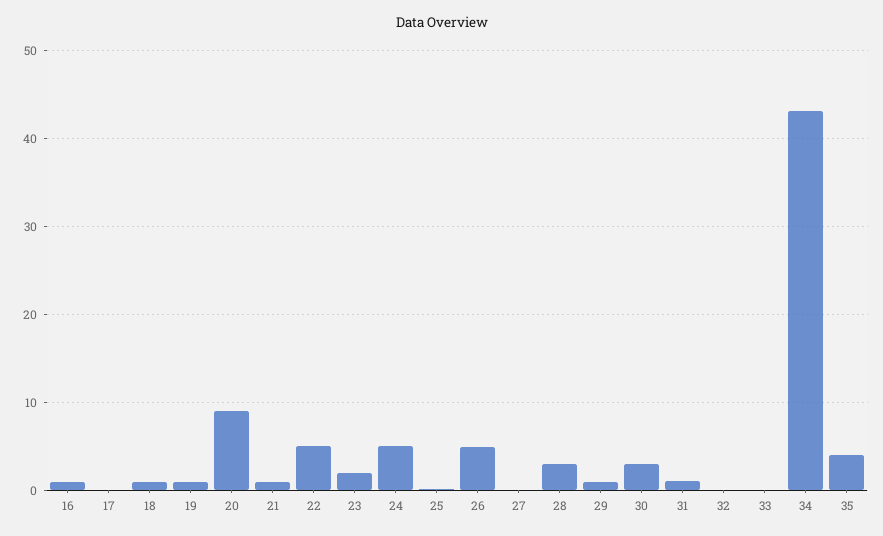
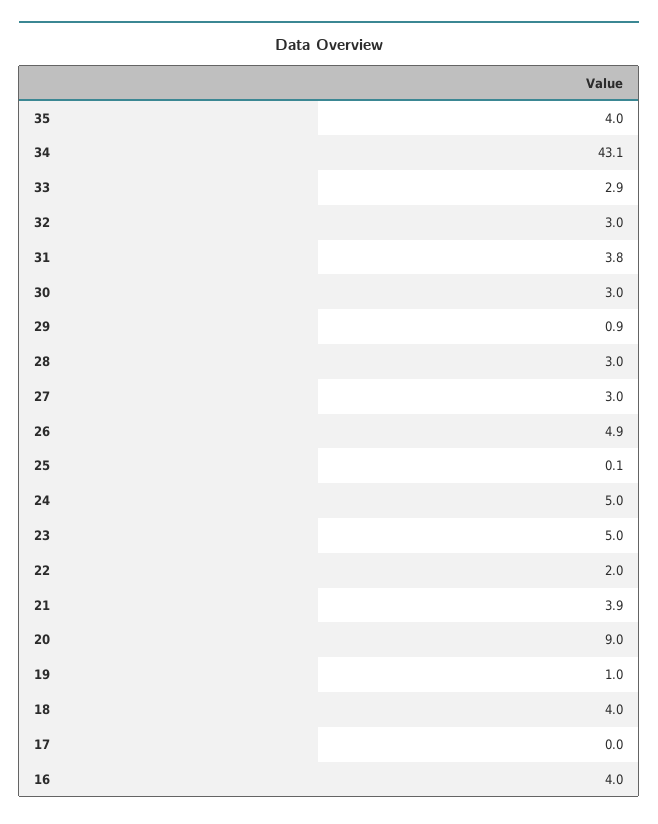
16: 1 -> 4
18: 1 -> 4
21: 1 -> 3.9
22: 5 -> 2
23: 2 -> 5
27: 0 -> 3
31: 1 -> 3.8
32: 0 -> 3
33: 0 -> 2.9

